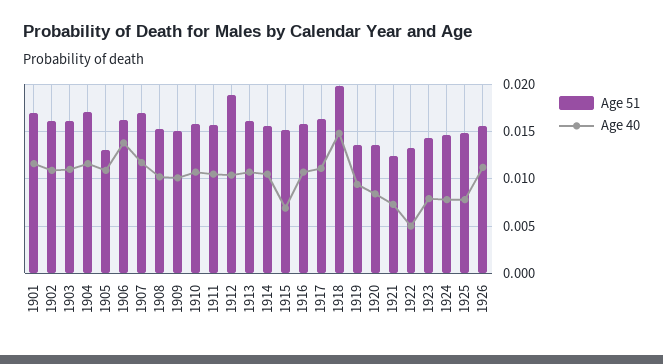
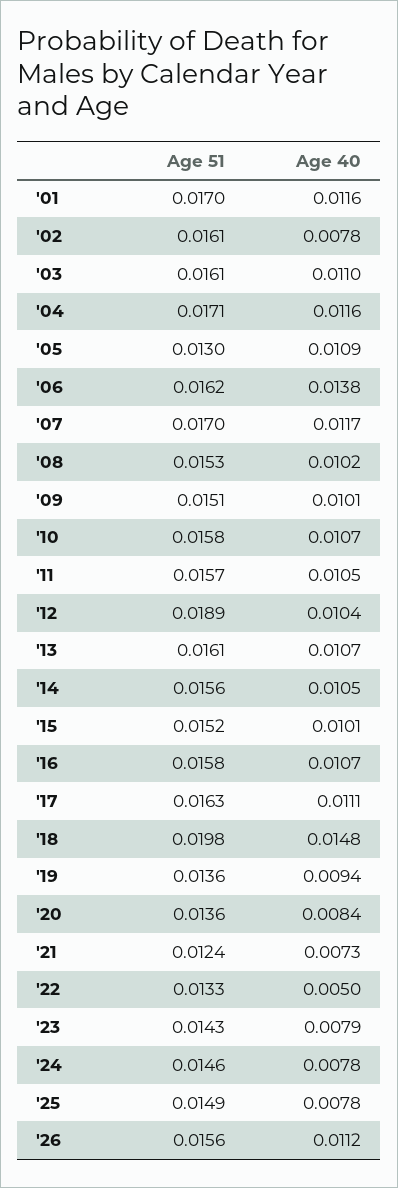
Age 40, 1902: 0.011 -> 0.0078
Age 40, 1915: 0.007 -> 0.0101

